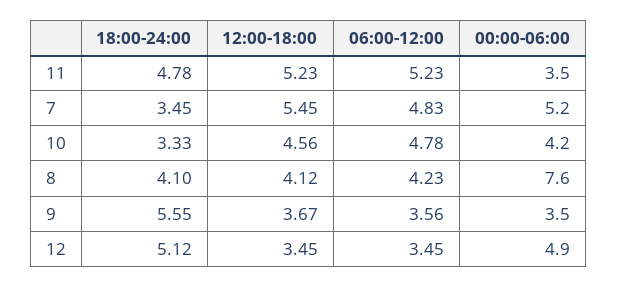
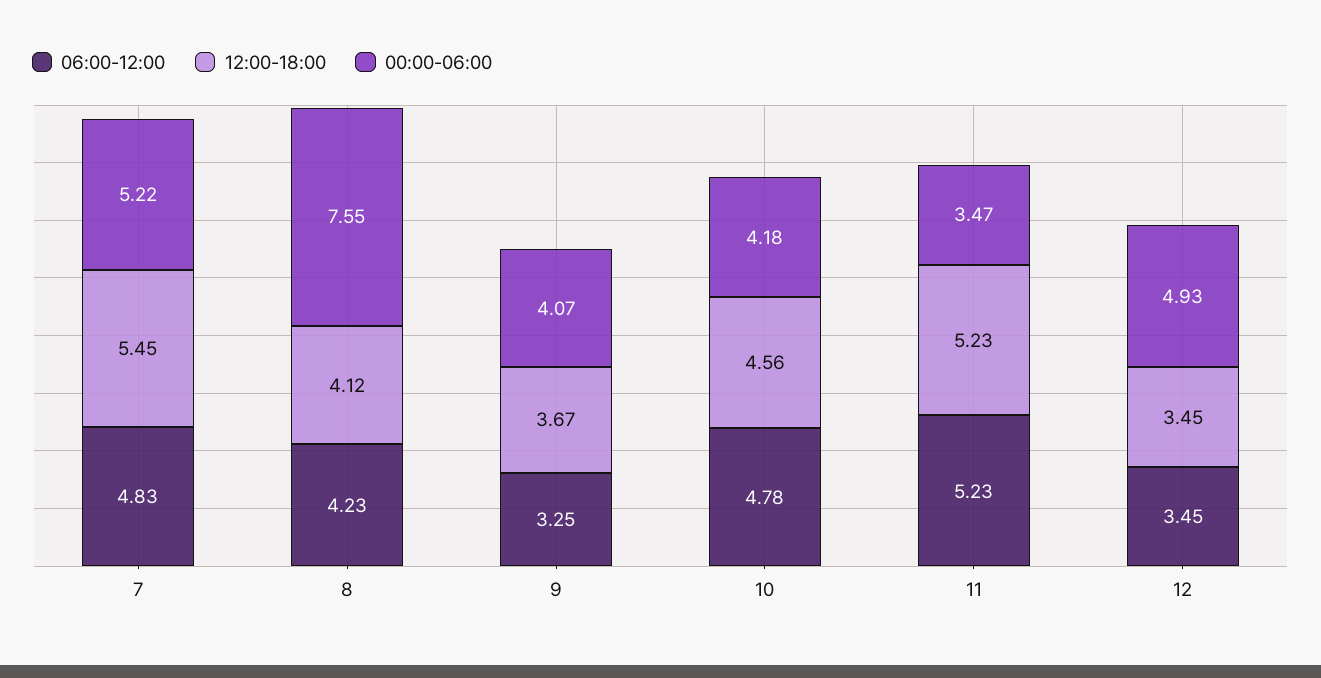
18:00-24:00, 11: 4.78 -> none
18:00-24:00, 7: 3.45 -> none
18:00-24:00, 10: 3.33 -> none
18:00-24:00, 8: 4.1 -> none
18:00-24:00, 9: 5.55 -> none
06:00-12:00, 9: 3.56 -> 3.25
00:00-06:00, 9: 3.5 -> 4.07
18:00-24:00, 12: 5.12 -> none

